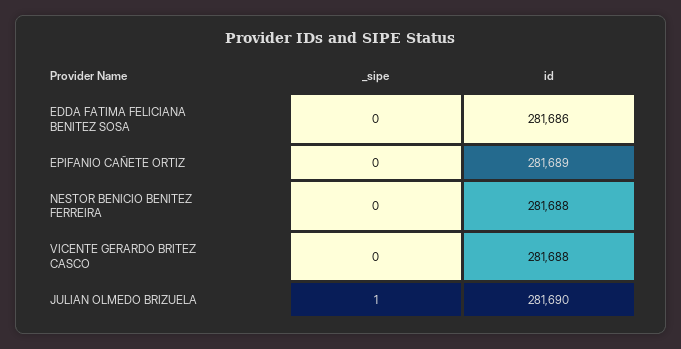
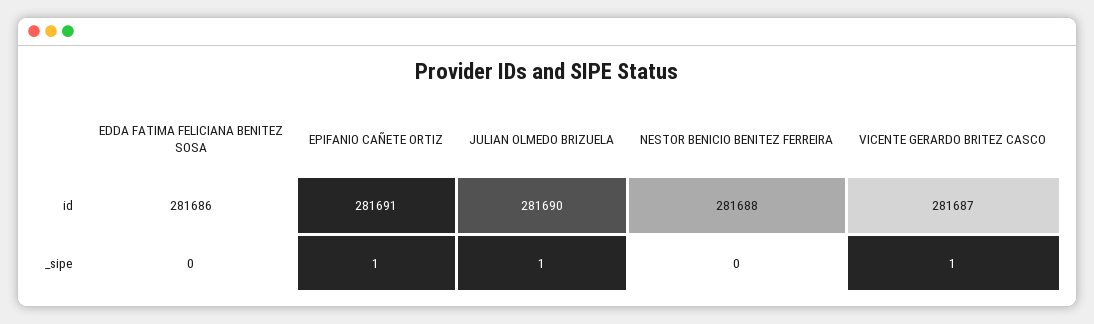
_sipe, EPIFANIO CAÑETE ORTIZ: 0 -> 1
id, EPIFANIO CAÑETE ORTIZ: 281689 -> 281691
_sipe, VICENTE GERARDO BRITEZ CASCO: 0 -> 1
id, VICENTE GERARDO BRITEZ CASCO: 281688 -> 281687

